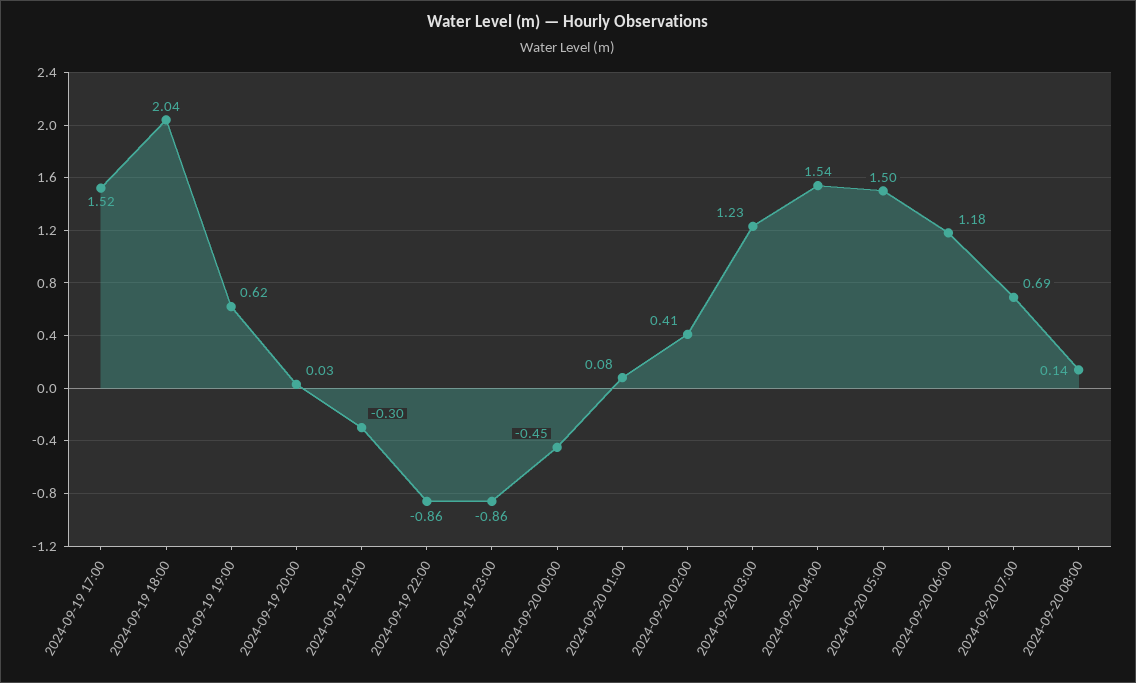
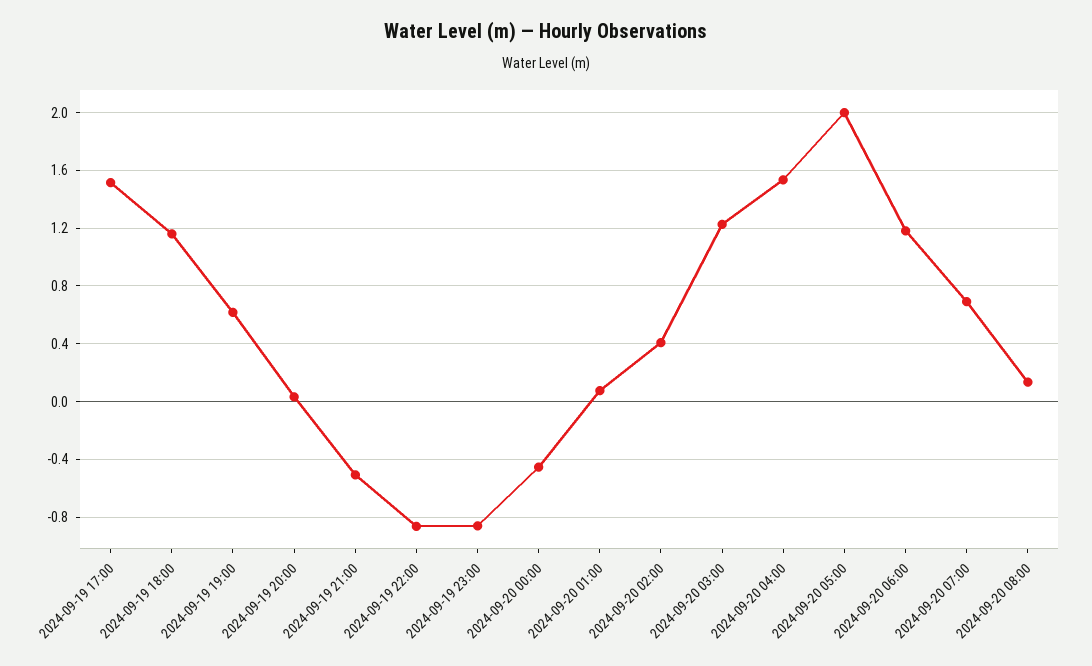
2024-09-19 18:00: 2.04 -> 1.15
2024-09-19 21:00: -0.3 -> -0.5
2024-09-20 05:00: 1.5 -> 2

